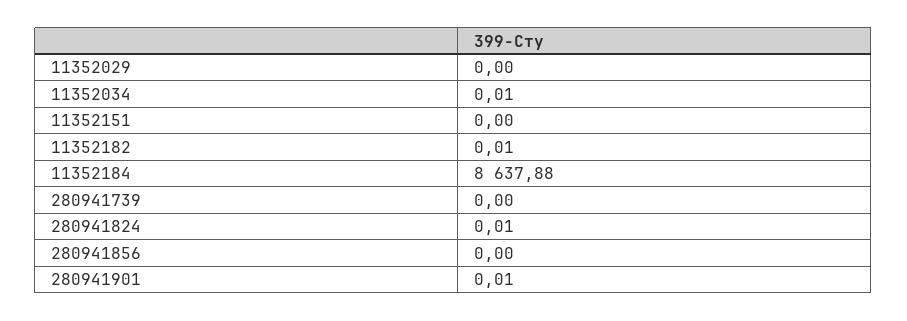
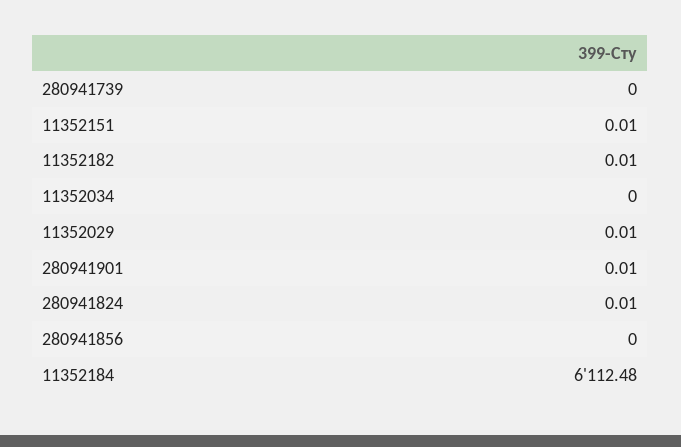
11352029: 0 -> 0.01
11352034: 0.01 -> 0
11352151: 0 -> 0.01
11352184: 8637.88 -> 6112.48

